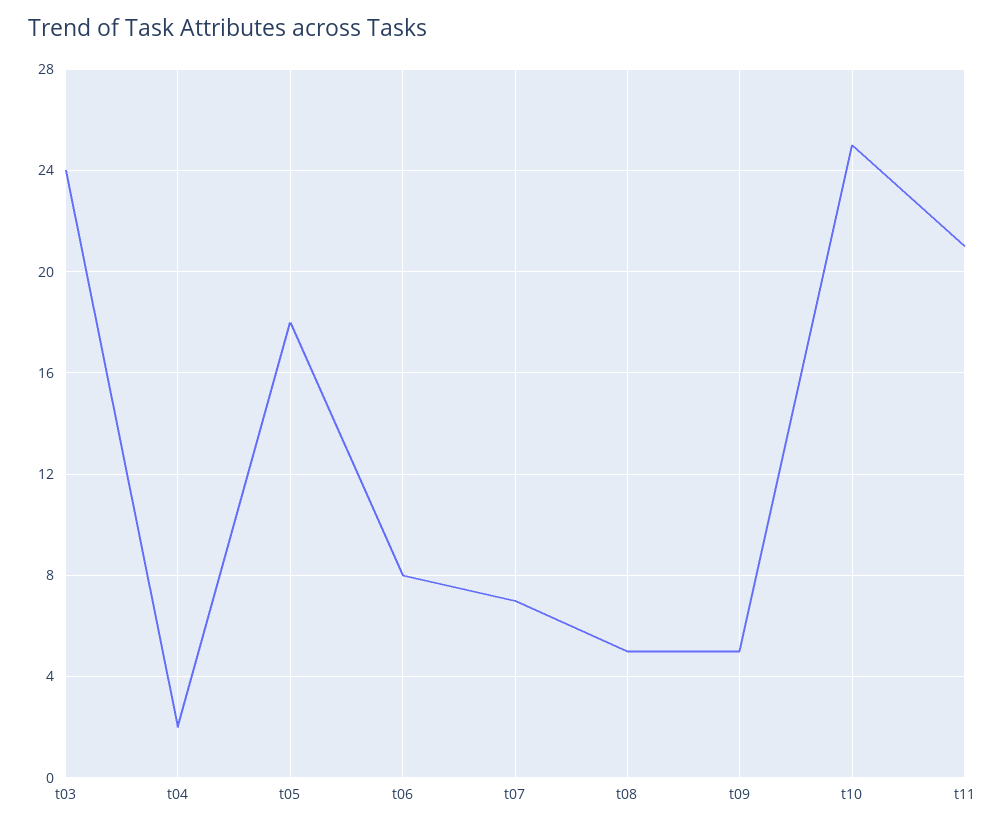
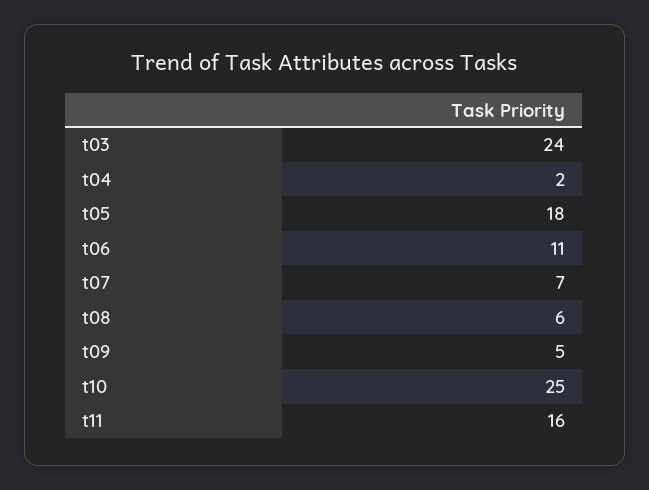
t06: 8 -> 11
t08: 5 -> 6
t11: 21 -> 16

